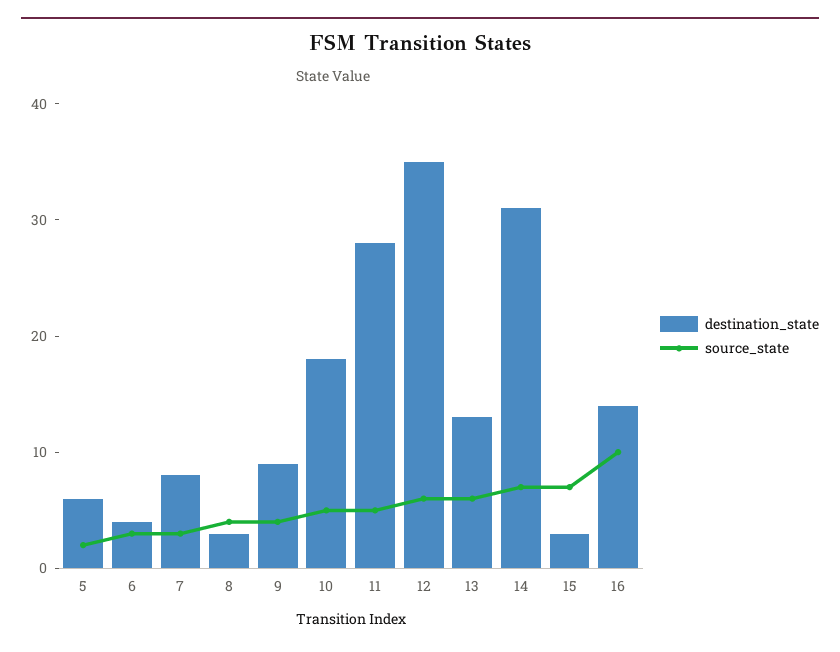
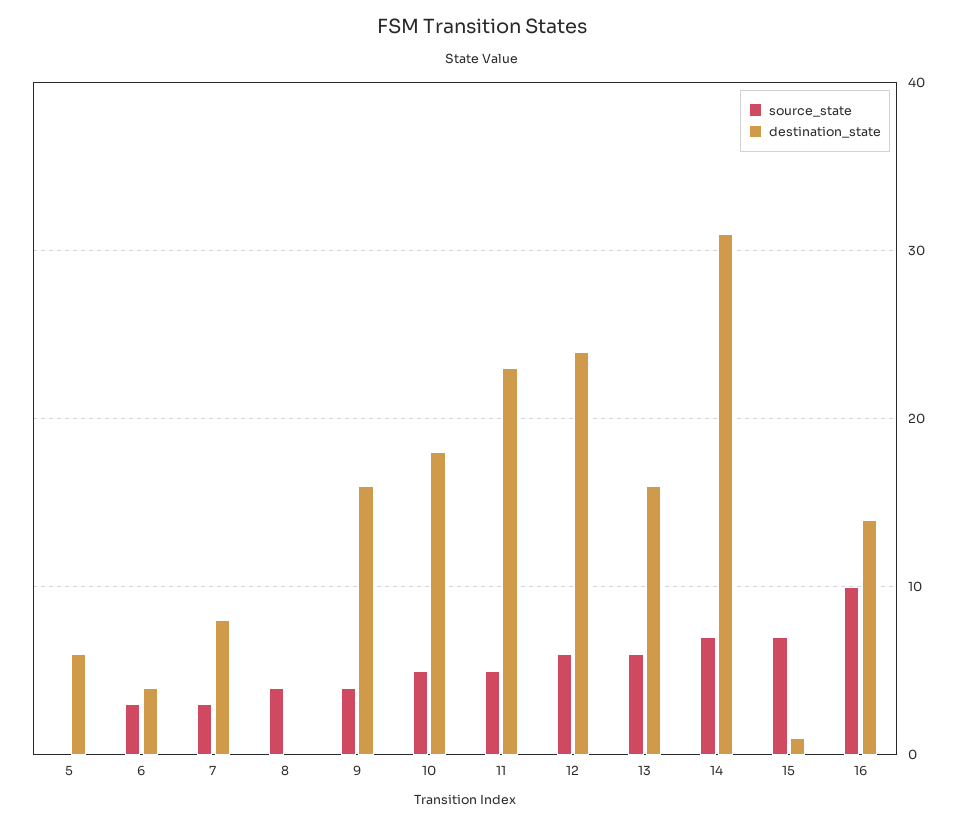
source_state, 5: 2 -> 0
destination_state, 8: 3 -> 0
destination_state, 9: 9 -> 16
destination_state, 11: 28 -> 23
destination_state, 12: 35 -> 24
destination_state, 13: 13 -> 16
destination_state, 15: 3 -> 1

